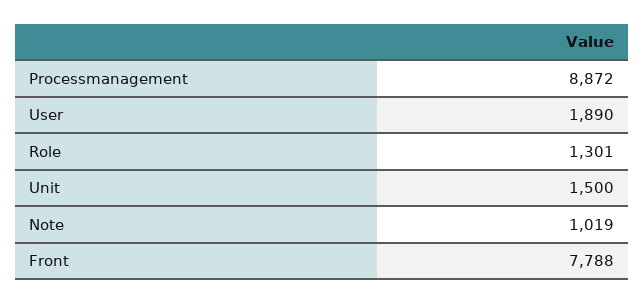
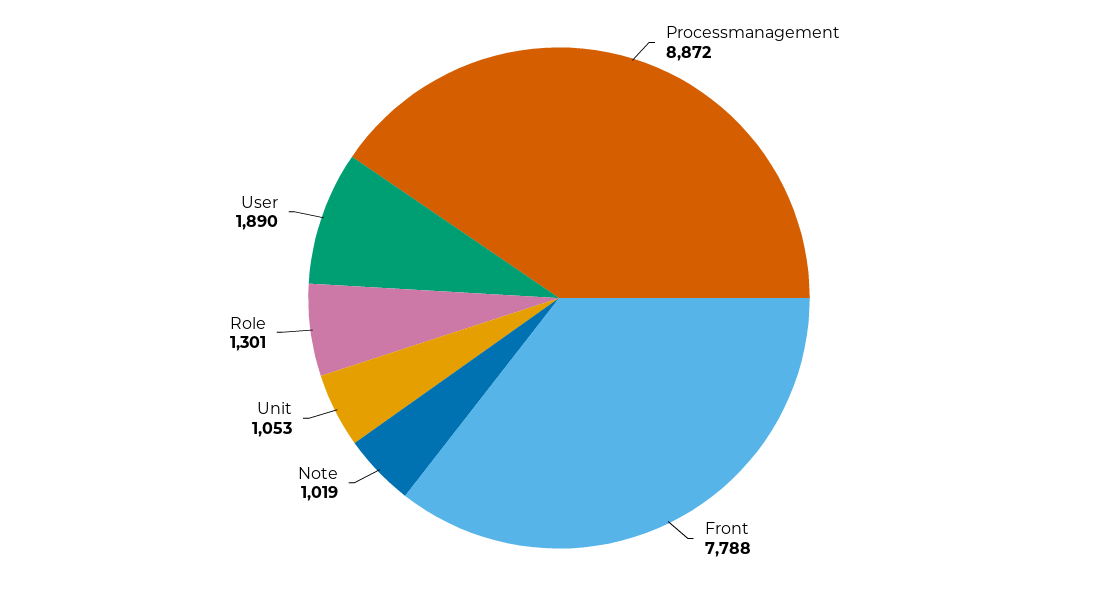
Unit: 1500 -> 1053

